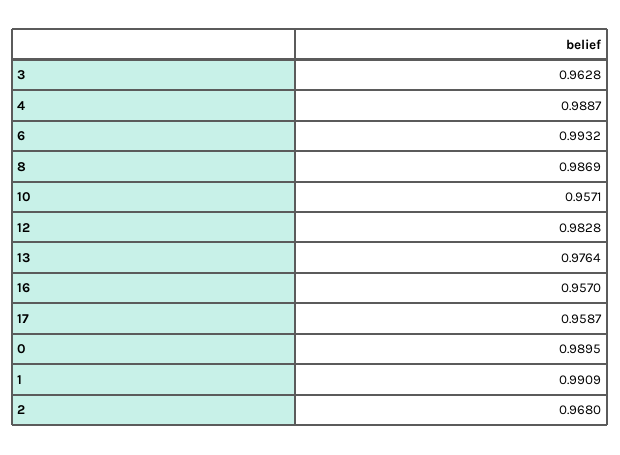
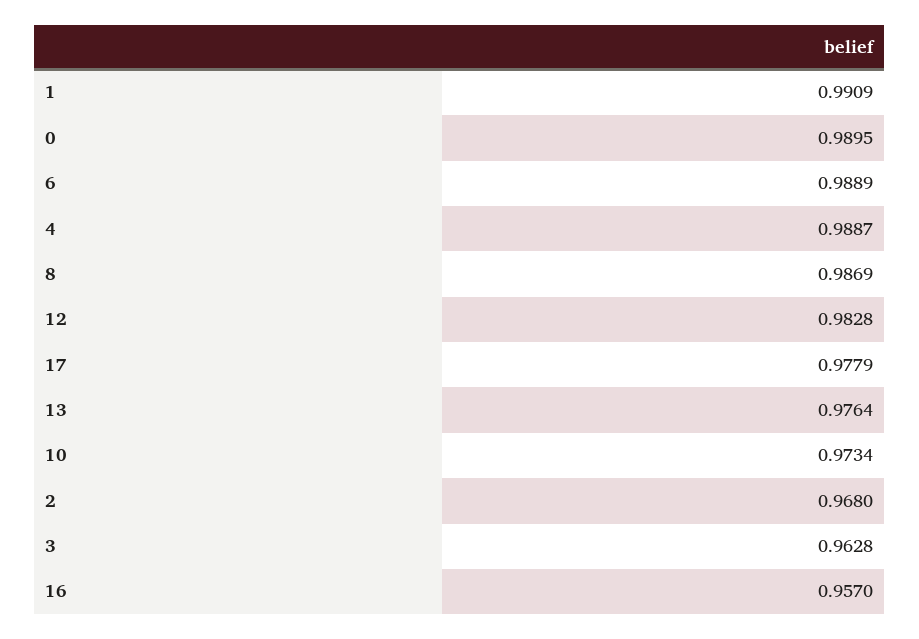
6: 0.9932 -> 0.9889
10: 0.9571 -> 0.9734
17: 0.9587 -> 0.9779

